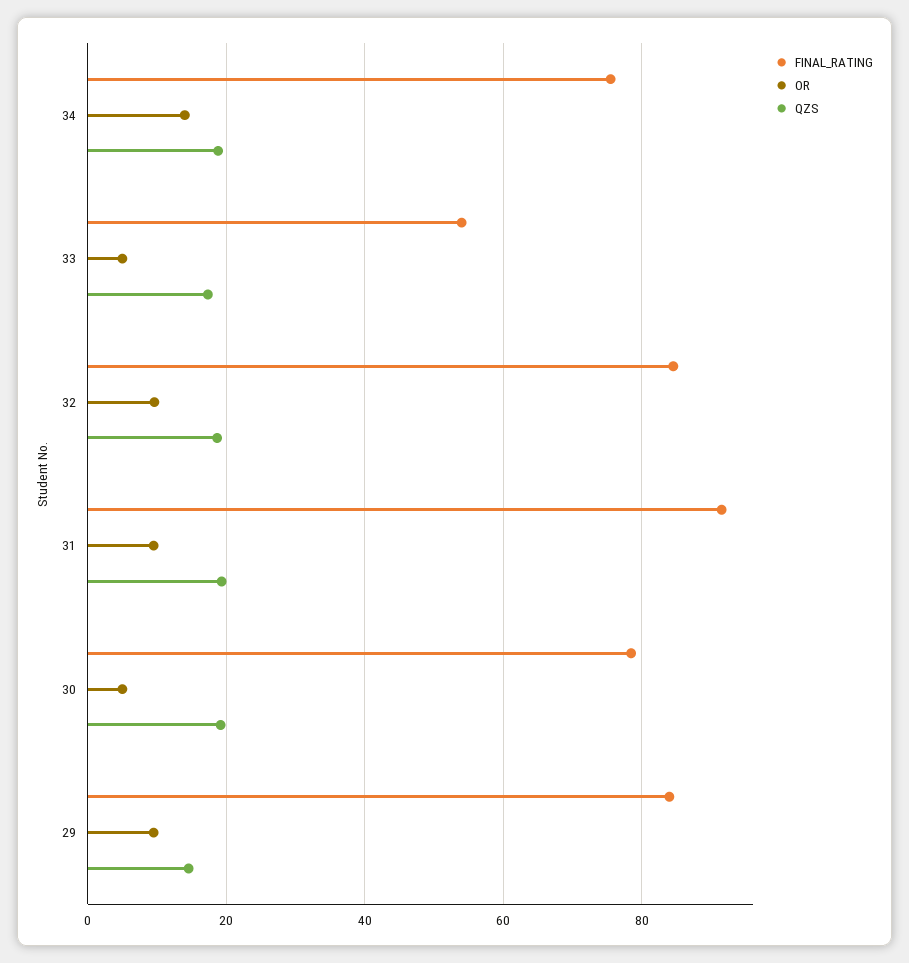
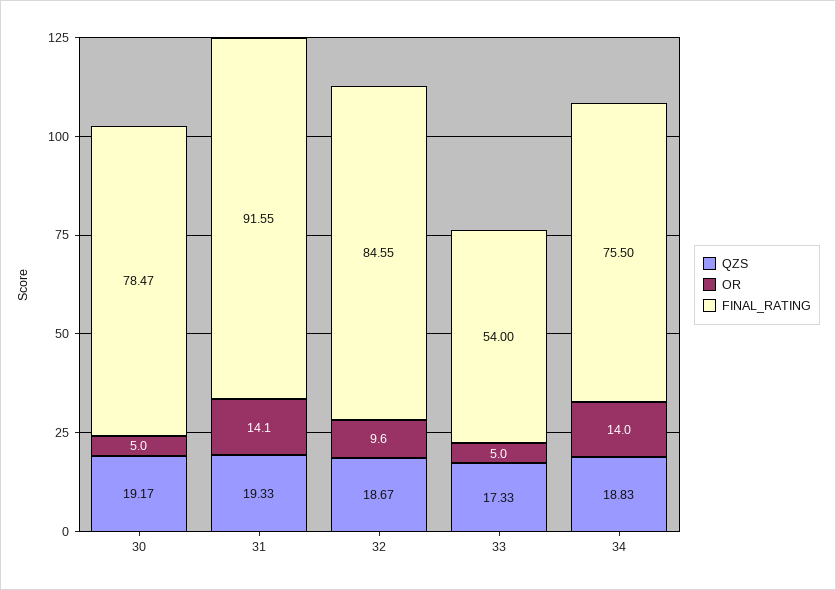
OR, 31: 10 -> 14.1
FINAL_RATING, 29: 84 -> none
OR, 29: 10 -> none
QZS, 29: 14 -> none

